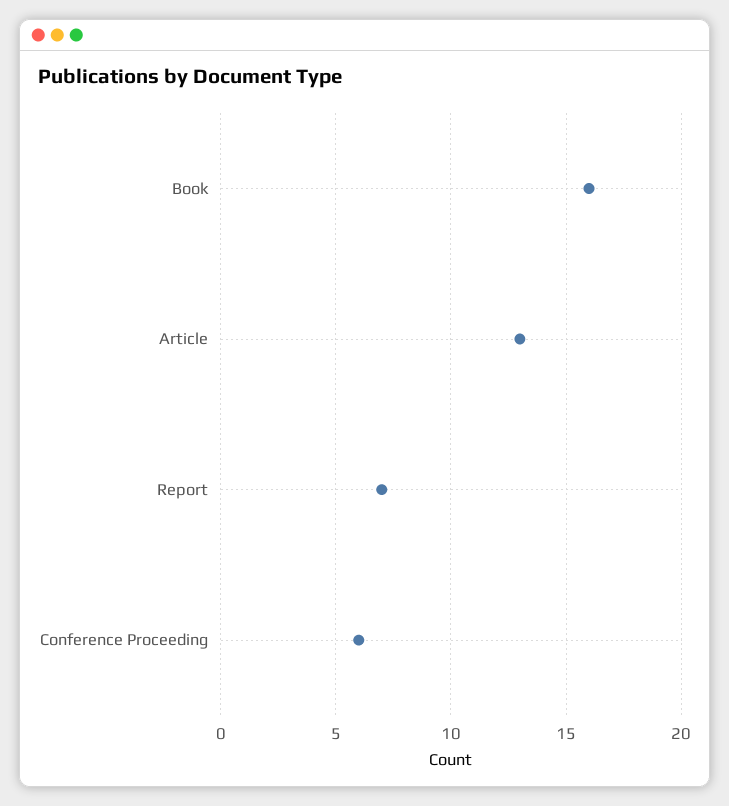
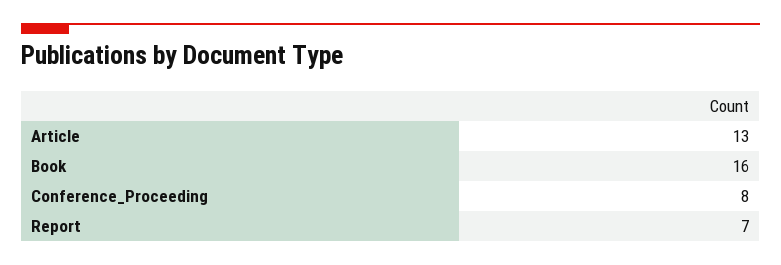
Conference Proceeding: 6 -> 8

